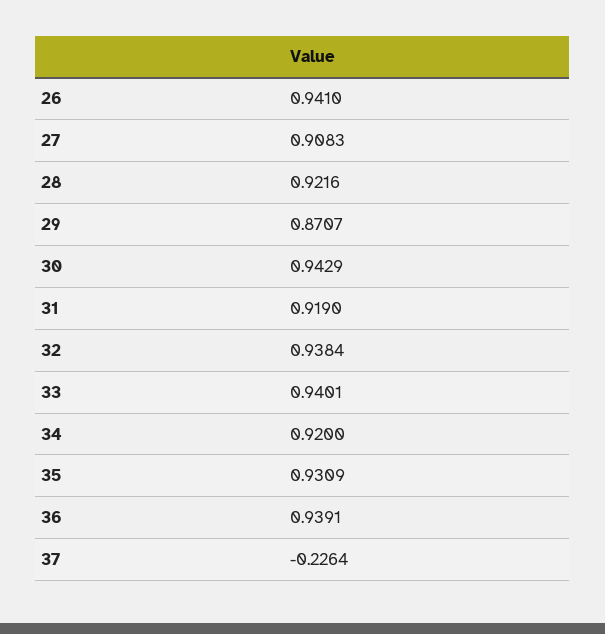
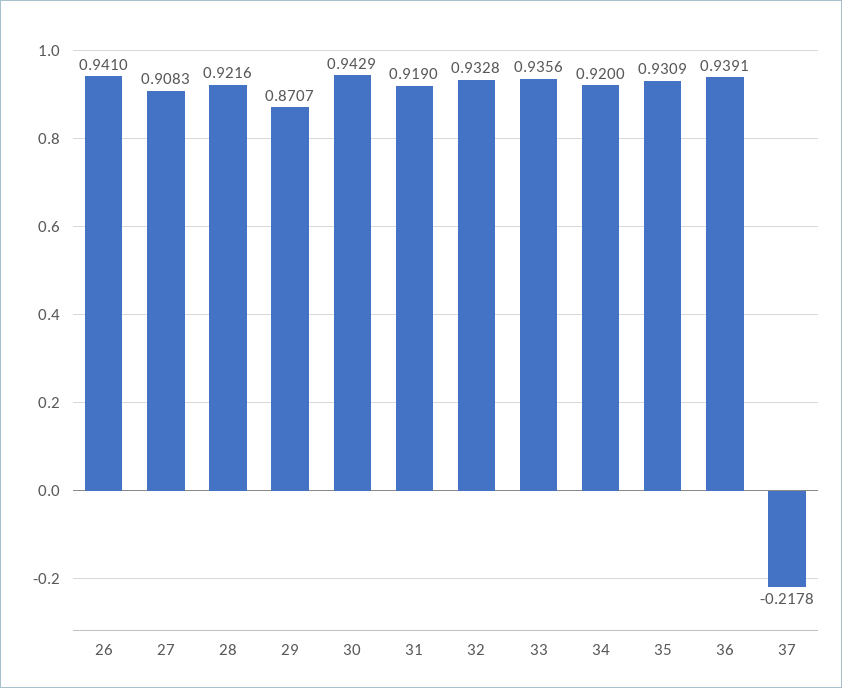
32: 0.9384 -> 0.9328
33: 0.9401 -> 0.9356
37: -0.2264 -> -0.2178

